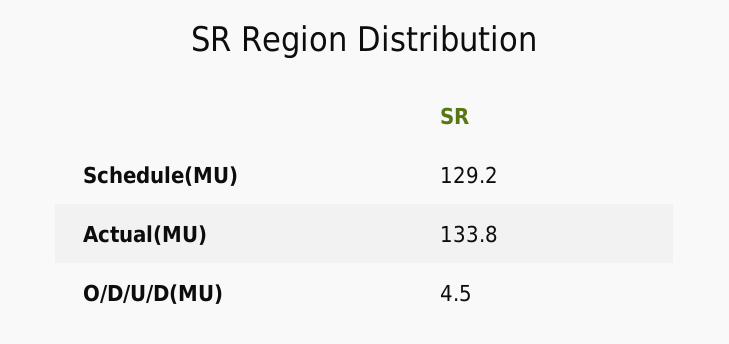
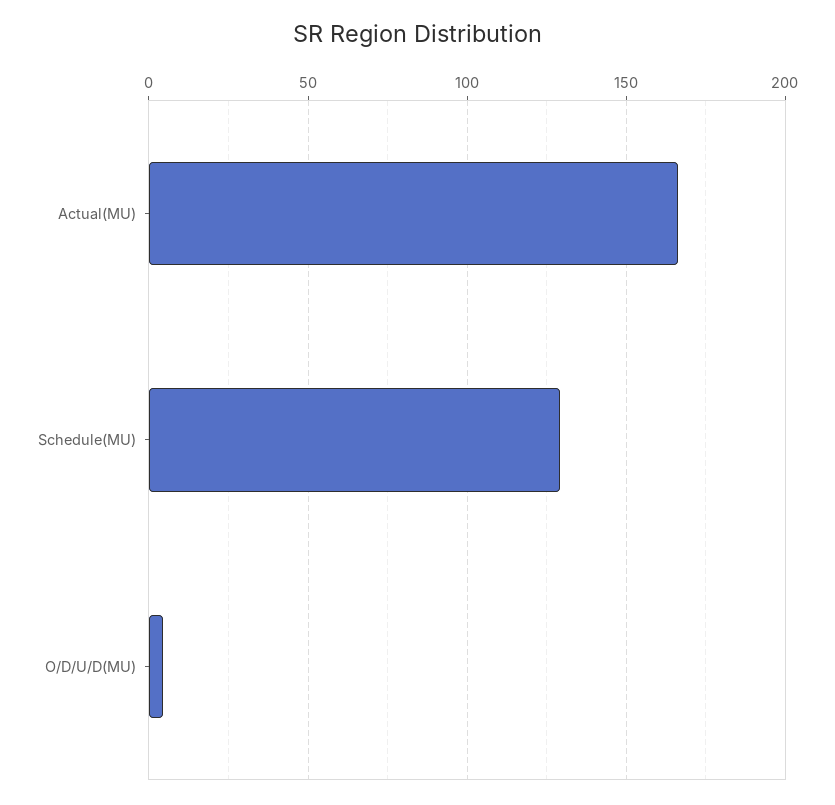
Actual(MU): 133.8 -> 165

